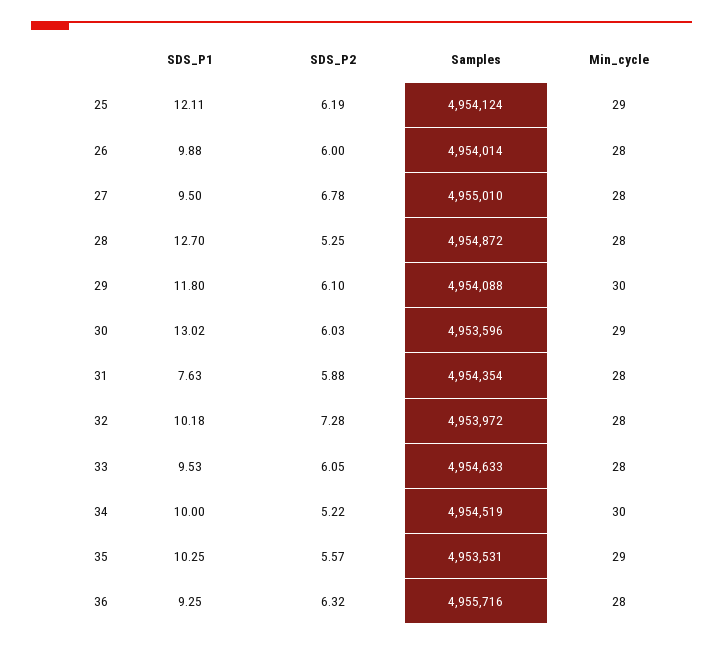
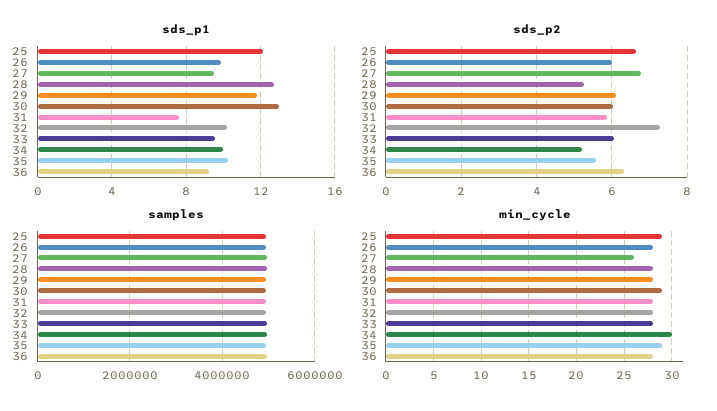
SDS_P2, 25: 6.19 -> 6.6
Min_cycle, 27: 28 -> 26
Min_cycle, 29: 30 -> 28

